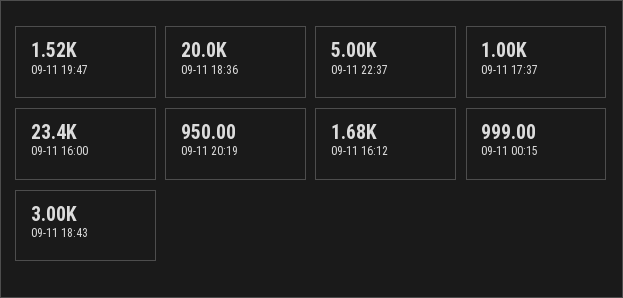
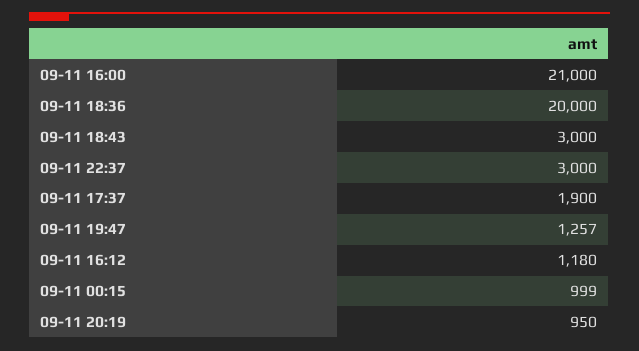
09-11 19:47: 1520 -> 1257
09-11 22:37: 5000 -> 3000
09-11 17:37: 1000 -> 1900
09-11 16:00: 23400 -> 21000
09-11 16:12: 1680 -> 1180

